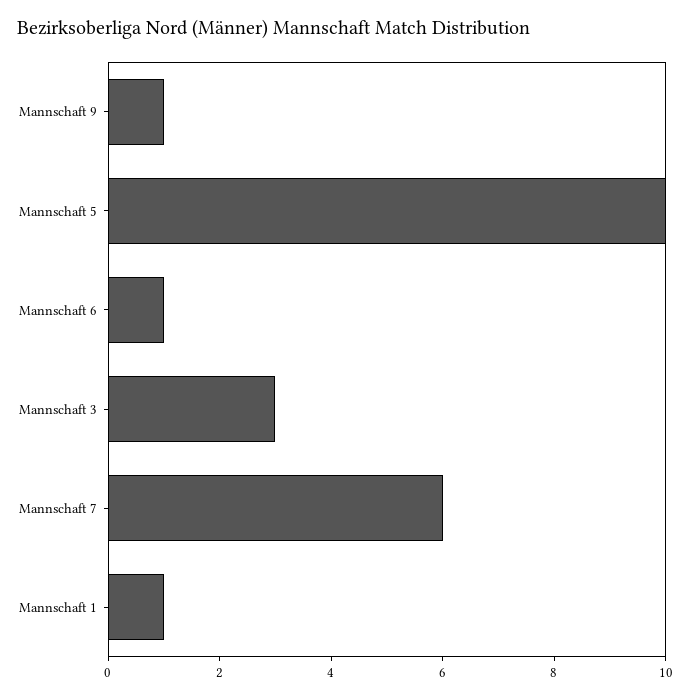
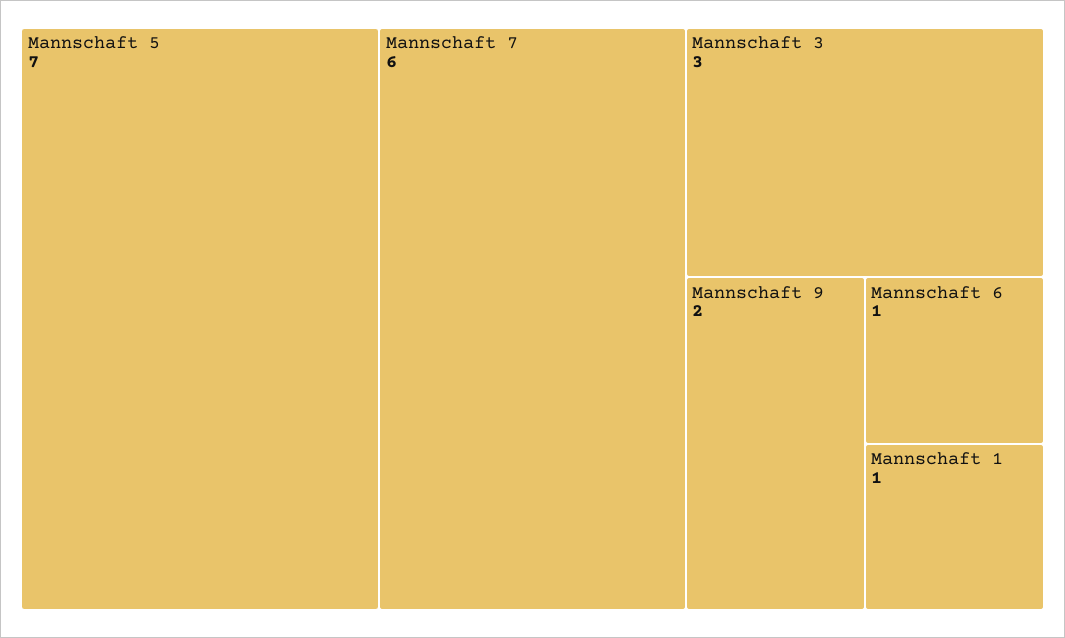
Mannschaft 9: 1 -> 2
Mannschaft 5: 10 -> 7

